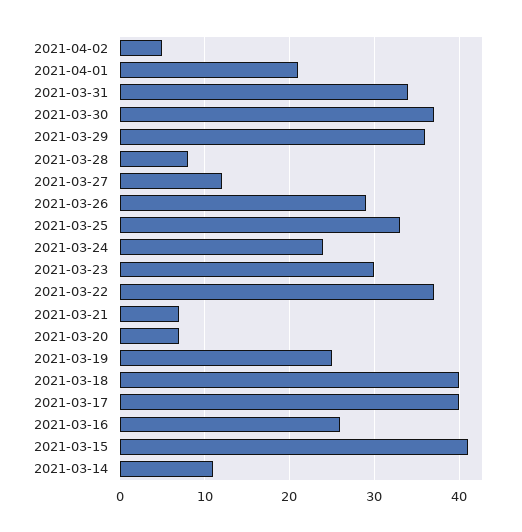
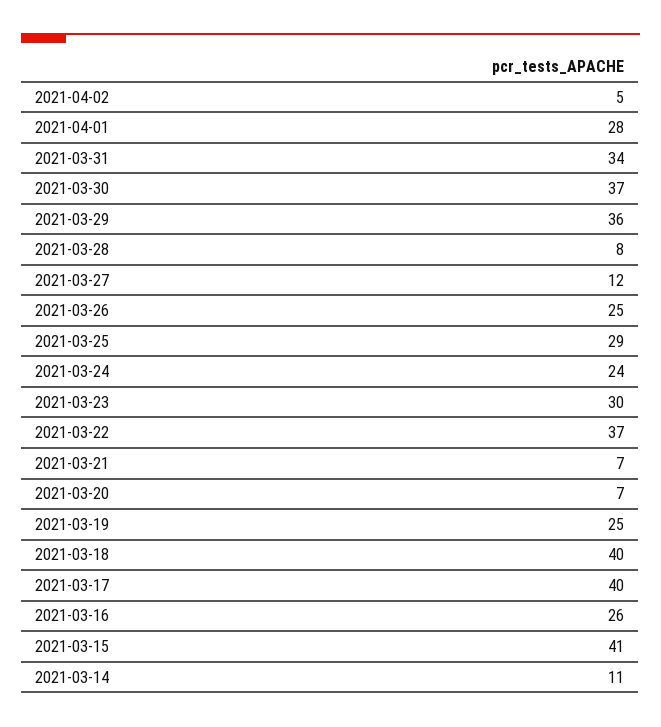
2021-04-01: 21 -> 28
2021-03-26: 29 -> 25
2021-03-25: 33 -> 29

